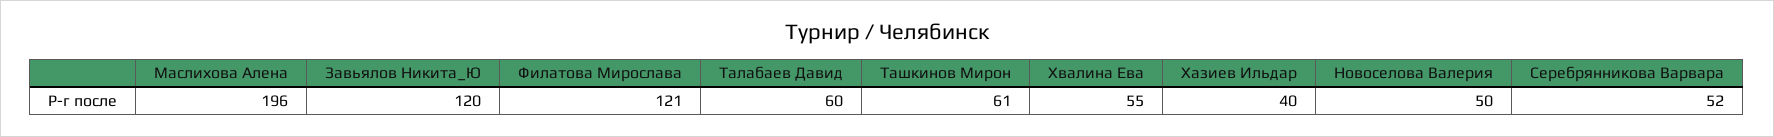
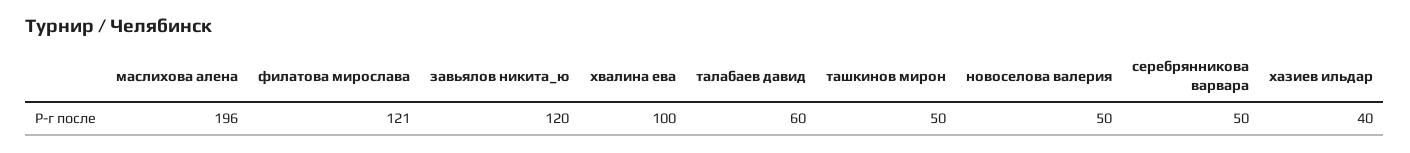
Ташкинов Мирон: 61 -> 50
Хвалина Ева: 55 -> 100
Серебрянникова Варвара: 52 -> 50

